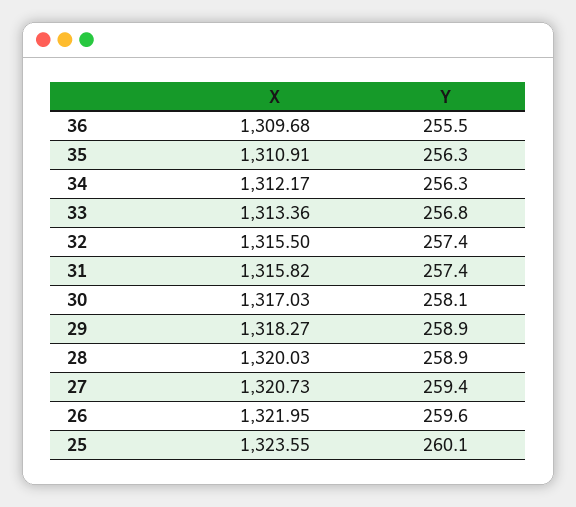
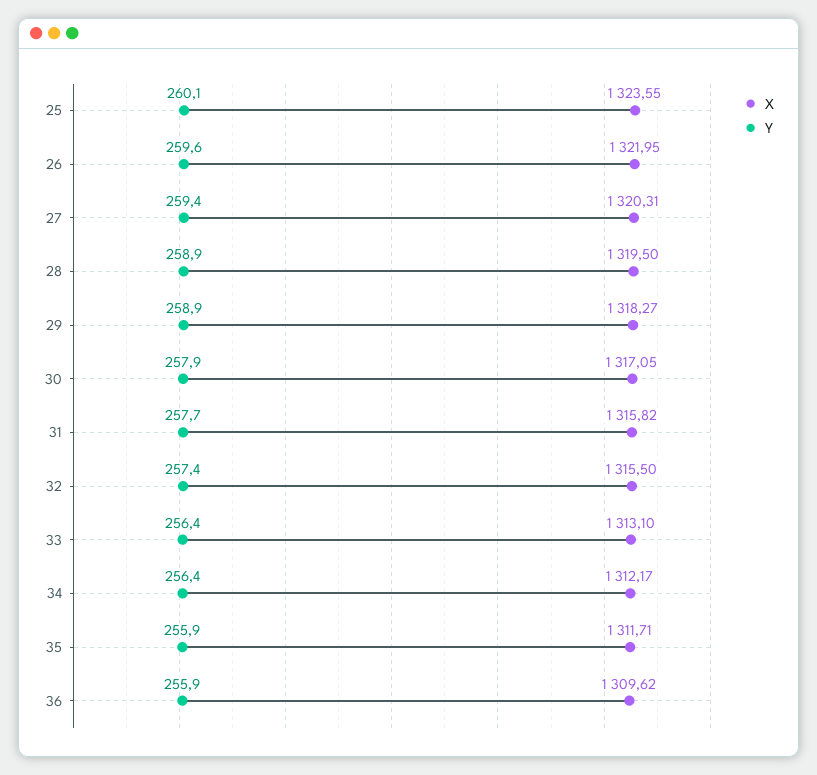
X, 36: 1309.68 -> 1309.62
Y, 36: 255.5 -> 255.9
X, 35: 1310.91 -> 1311.71
Y, 35: 256.3 -> 255.9
Y, 34: 256.3 -> 256.4
X, 33: 1313.36 -> 1313.1
Y, 33: 256.8 -> 256.4
Y, 31: 257.4 -> 257.7
X, 30: 1317.03 -> 1317.05
Y, 30: 258.1 -> 257.9
X, 28: 1320.03 -> 1319.5
X, 27: 1320.73 -> 1320.31

